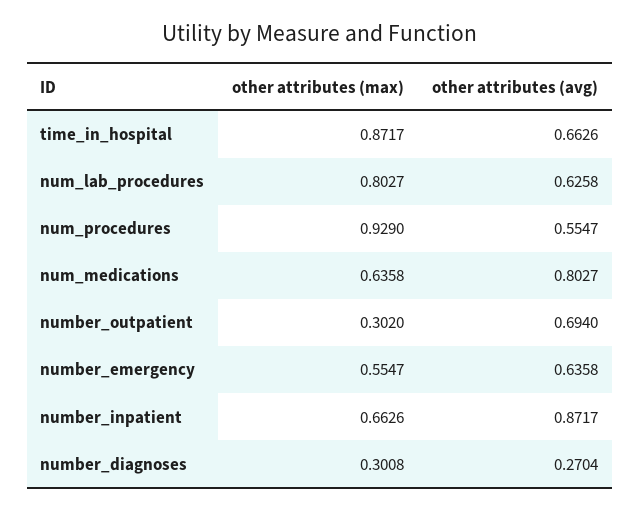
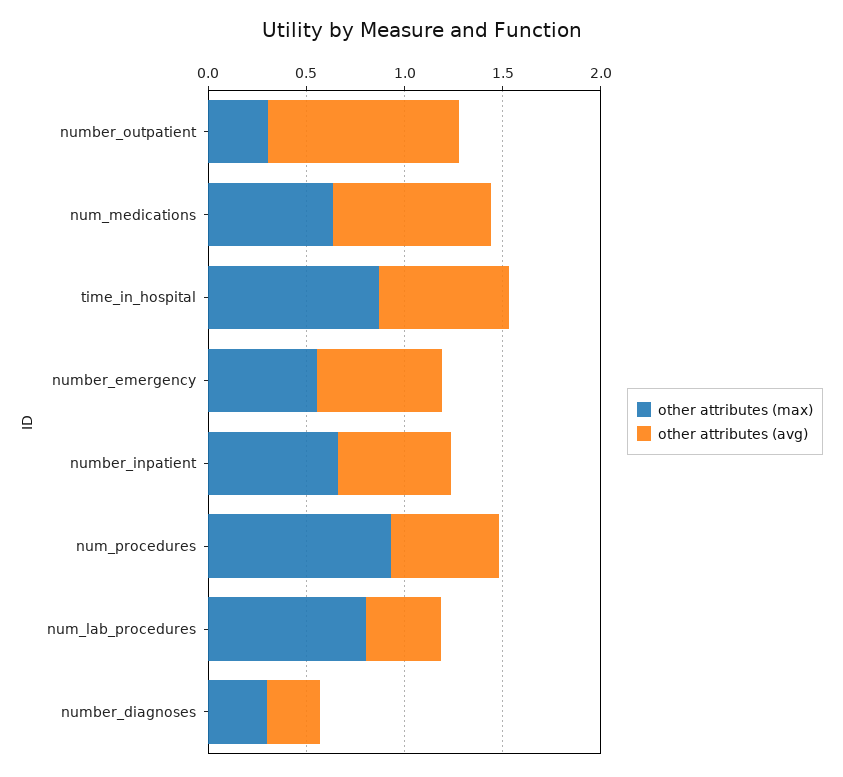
other attributes (avg), num_lab_procedures: 0.6258 -> 0.4
other attributes (avg), number_outpatient: 0.694 -> 1
other attributes (avg), number_inpatient: 0.8717 -> 0.6

